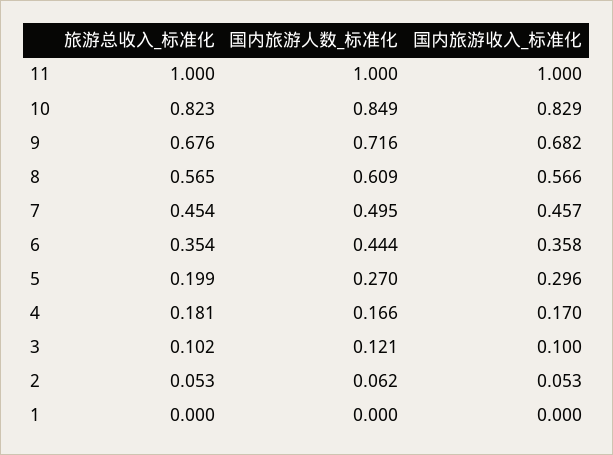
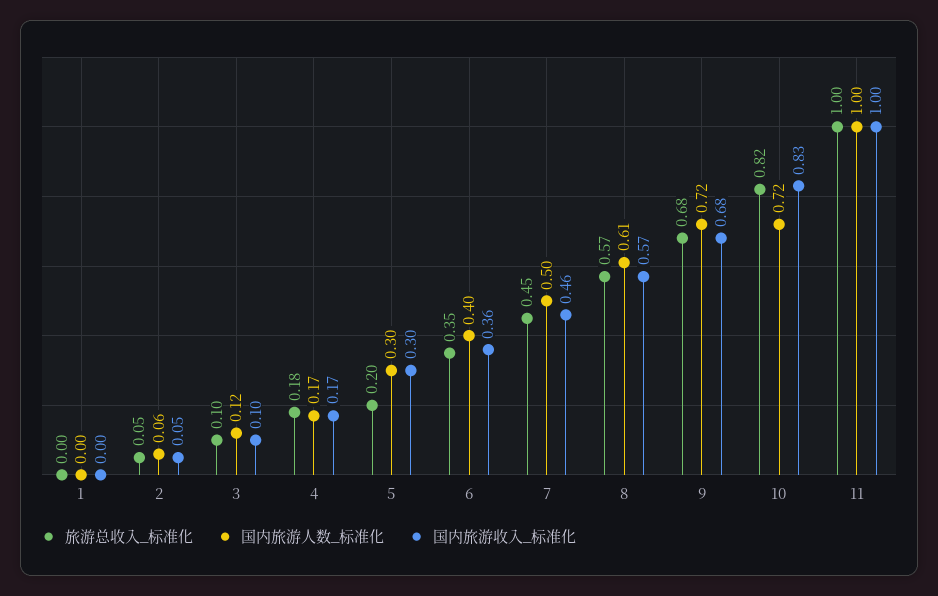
国内旅游人数_标准化, 10: 0.849 -> 0.72
国内旅游人数_标准化, 6: 0.444 -> 0.4
国内旅游人数_标准化, 5: 0.27 -> 0.3

